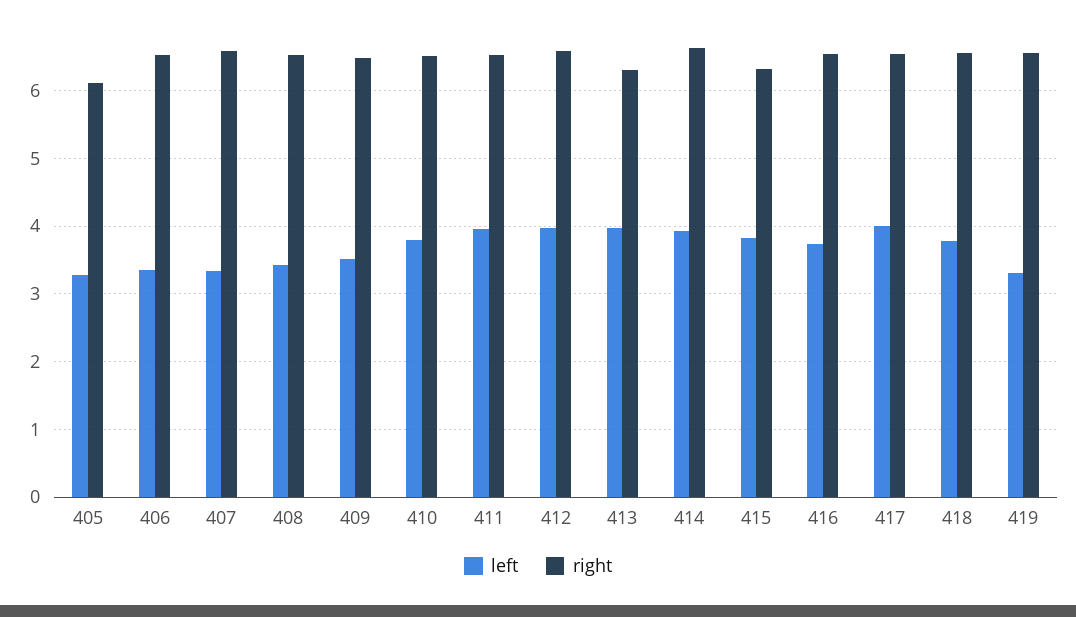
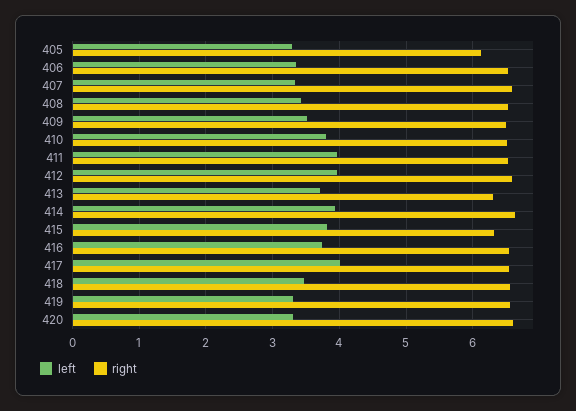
left, 413: 4 -> 3.7
left, 418: 3.8 -> 3.5
left, 420: none -> 3.3
right, 420: none -> 6.6

